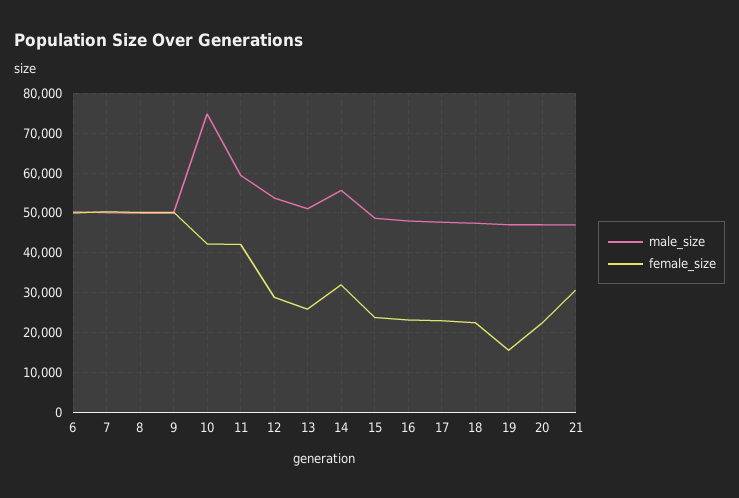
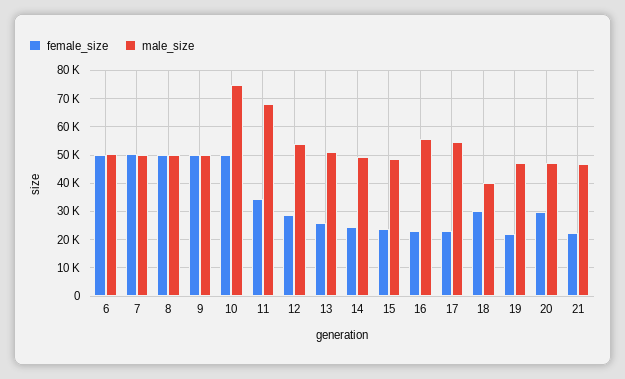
female_size, 10: 42000 -> 50000
male_size, 11: 60000 -> 67500
female_size, 11: 42000 -> 35000
male_size, 14: 56000 -> 50000
female_size, 14: 32000 -> 25000
male_size, 16: 48000 -> 55000
male_size, 17: 48000 -> 55000
male_size, 18: 48000 -> 40000
female_size, 18: 22000 -> 30000
female_size, 19: 16000 -> 22500
female_size, 20: 22000 -> 30000
female_size, 21: 30000 -> 22500

